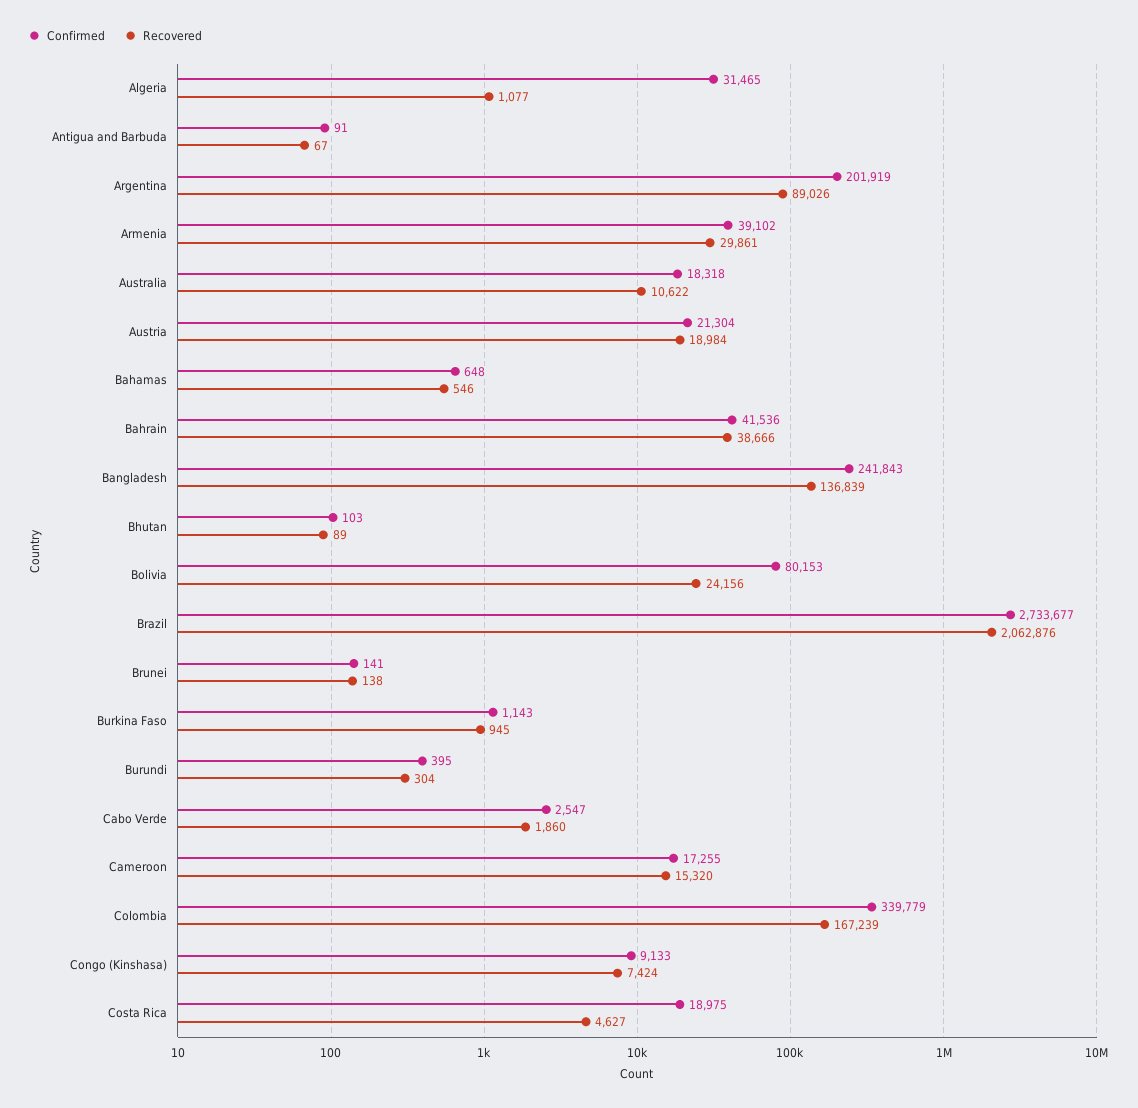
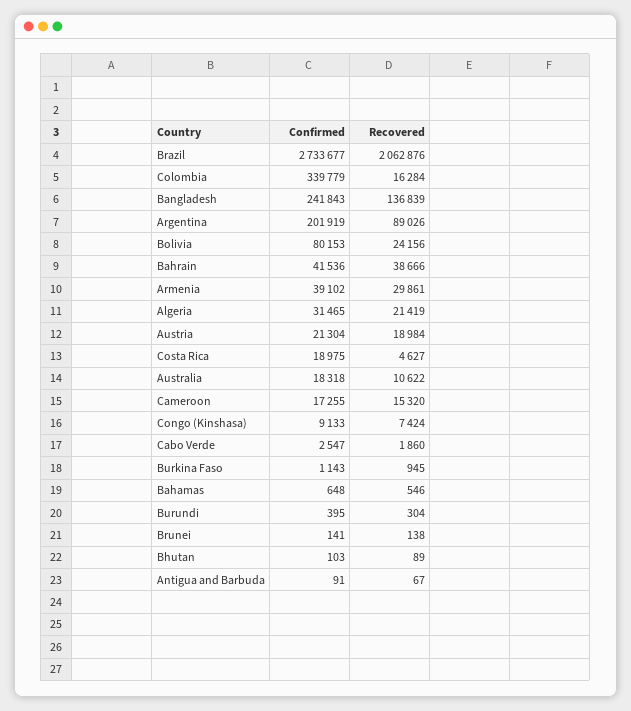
Recovered, Algeria: 1077 -> 21419
Recovered, Colombia: 167239 -> 16284

